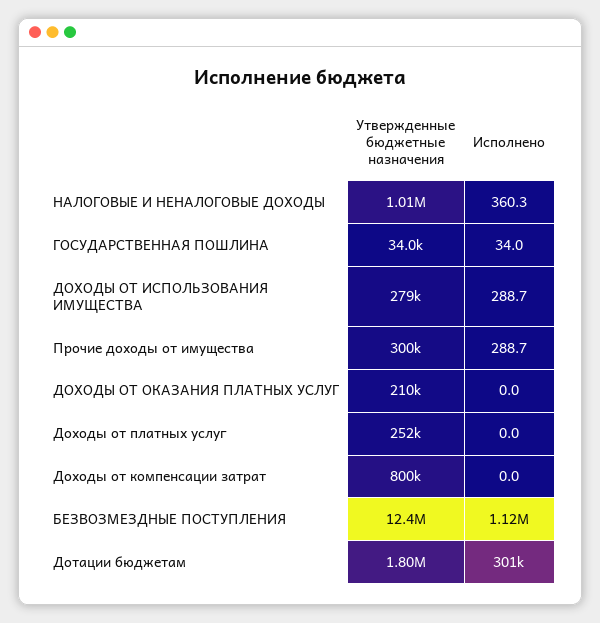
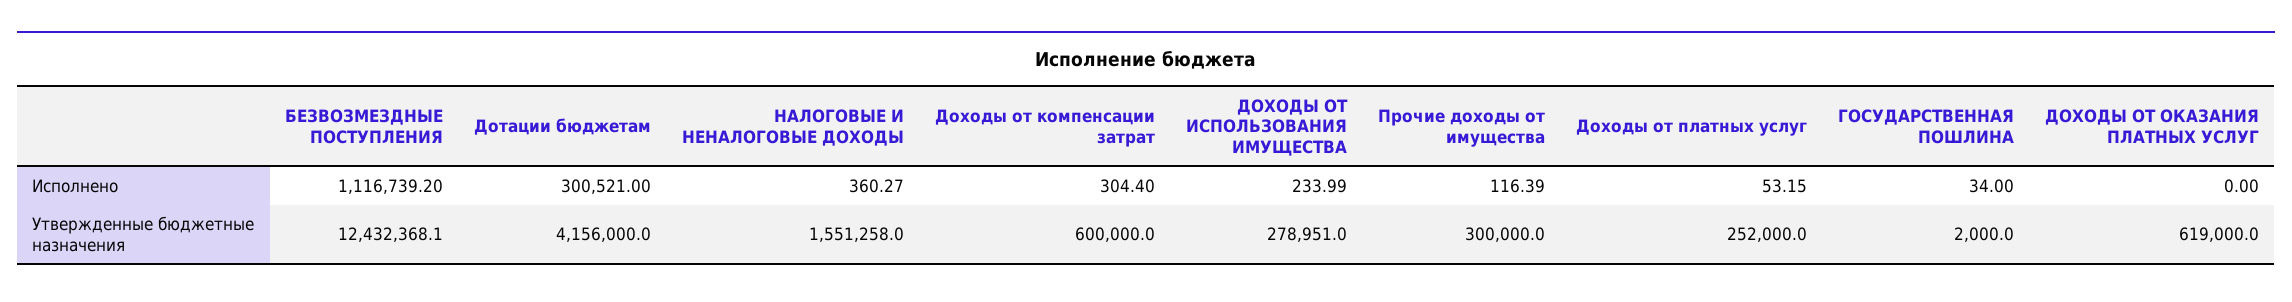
Утвержденные бюджетные назначения, НАЛОГОВЫЕ И НЕНАЛОГОВЫЕ ДОХОДЫ: 1010000 -> 1551258
Утвержденные бюджетные назначения, ГОСУДАРСТВЕННАЯ ПОШЛИНА: 34000 -> 2000
Исполнено, ДОХОДЫ ОТ ИСПОЛЬЗОВАНИЯ ИМУЩЕСТВА: 288.7 -> 233.99
Исполнено, Прочие доходы от имущества: 288.7 -> 116.39
Утвержденные бюджетные назначения, ДОХОДЫ ОТ ОКАЗАНИЯ ПЛАТНЫХ УСЛУГ: 210000 -> 619000
Исполнено, Доходы от платных услуг: 0 -> 53.15
Утвержденные бюджетные назначения, Доходы от компенсации затрат: 800000 -> 600000
Исполнено, Доходы от компенсации затрат: 0 -> 304.4
Утвержденные бюджетные назначения, Дотации бюджетам: 1800000 -> 4156000

